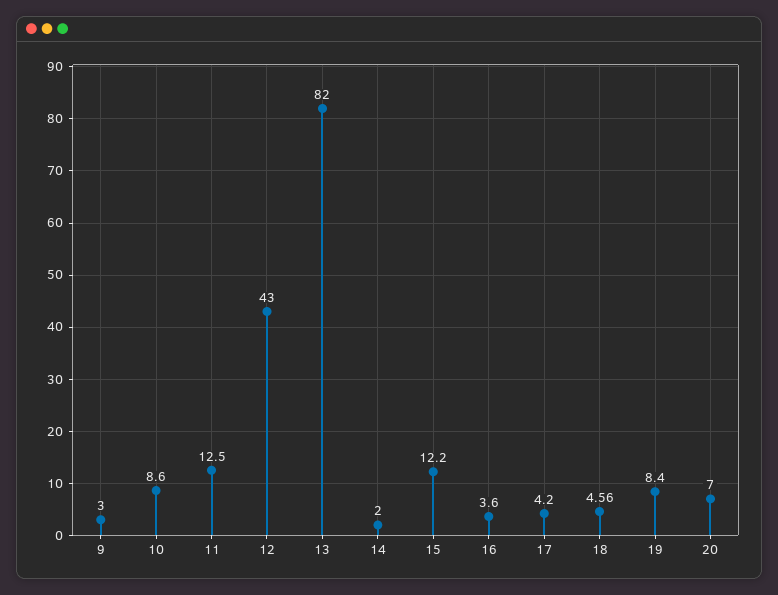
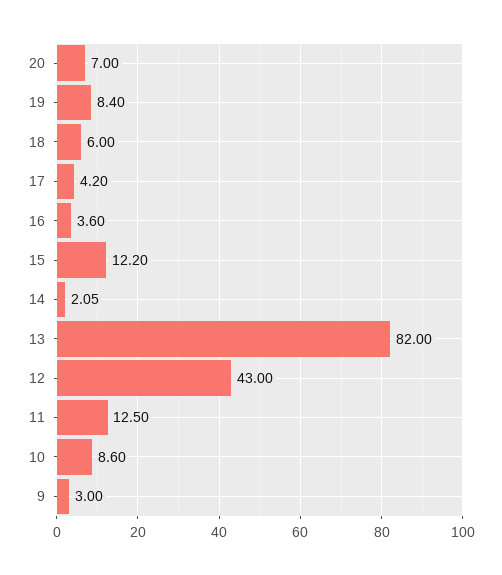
14: 2 -> 2.05
18: 4.56 -> 6

